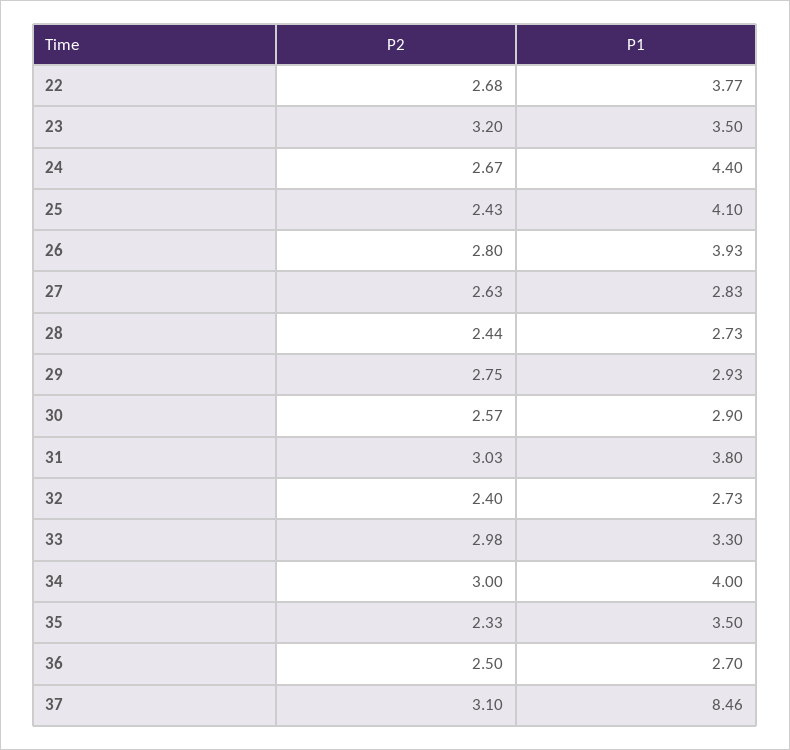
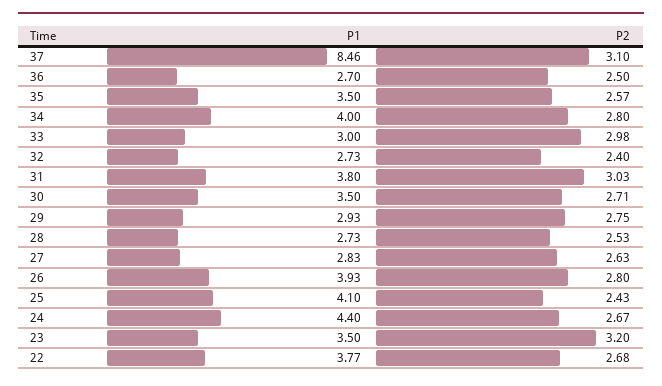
P2, 28: 2.44 -> 2.53
P2, 30: 2.57 -> 2.71
P1, 30: 2.9 -> 3.5
P1, 33: 3.3 -> 3
P2, 34: 3 -> 2.8
P2, 35: 2.33 -> 2.57

